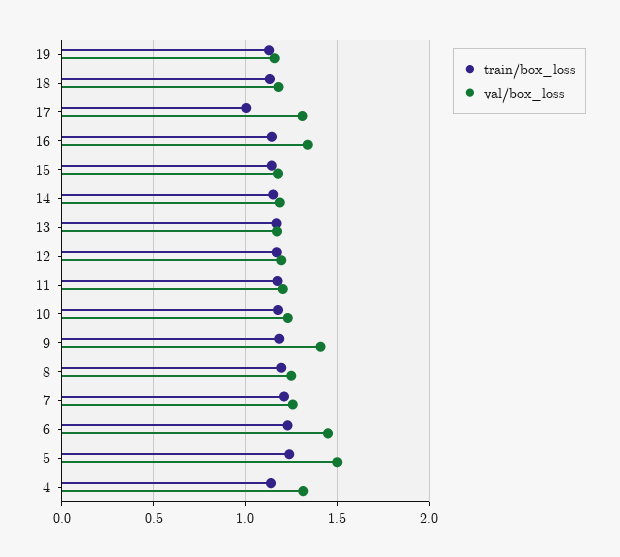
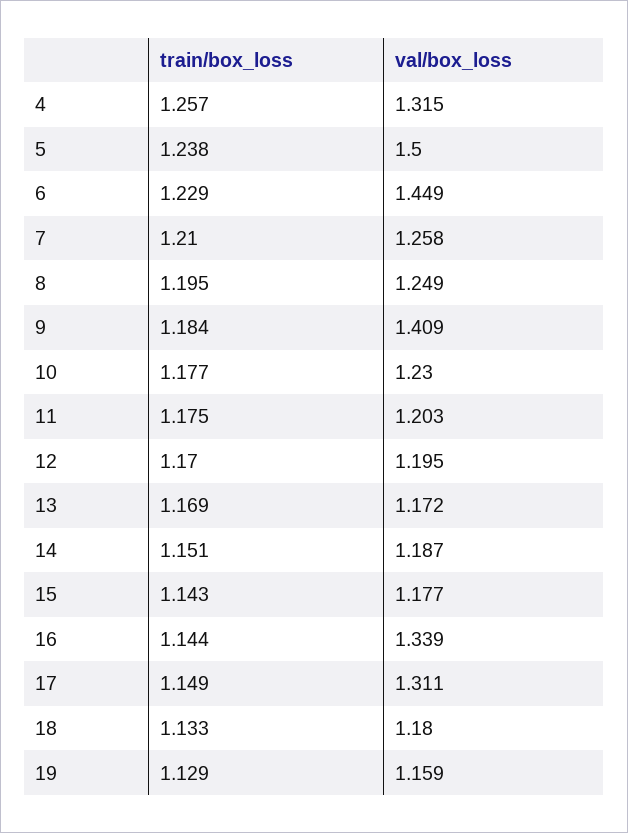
train/box_loss, 17: 1 -> 1.149
train/box_loss, 4: 1.15 -> 1.257

